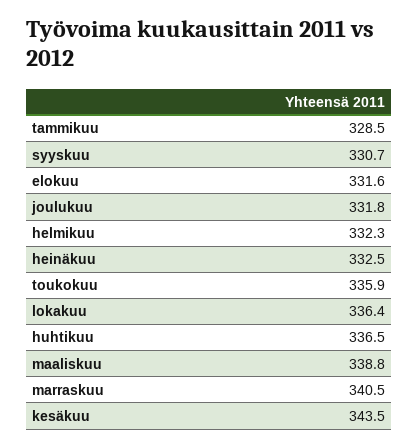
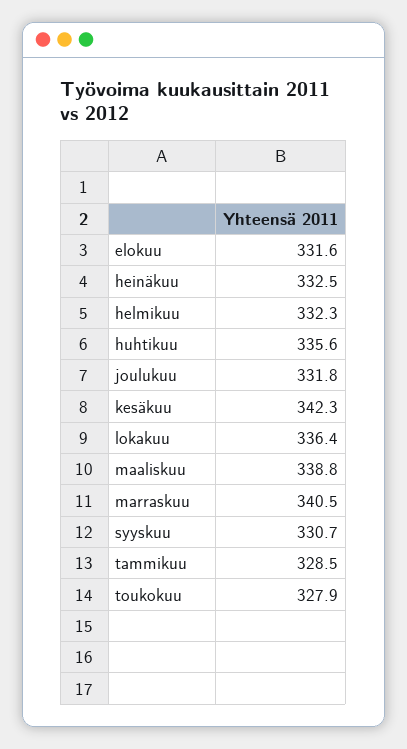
toukokuu: 335.9 -> 327.9
huhtikuu: 336.5 -> 335.6
kesäkuu: 343.5 -> 342.3

